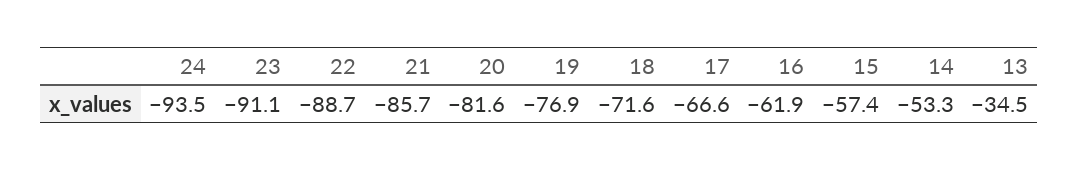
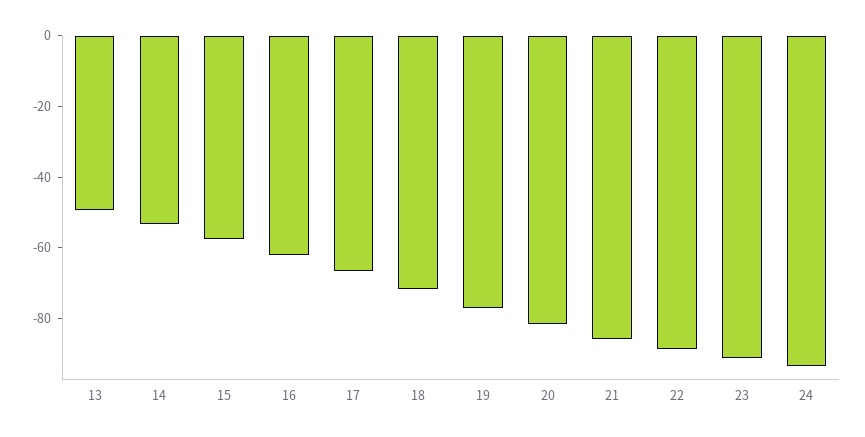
13: -34.5 -> -50

